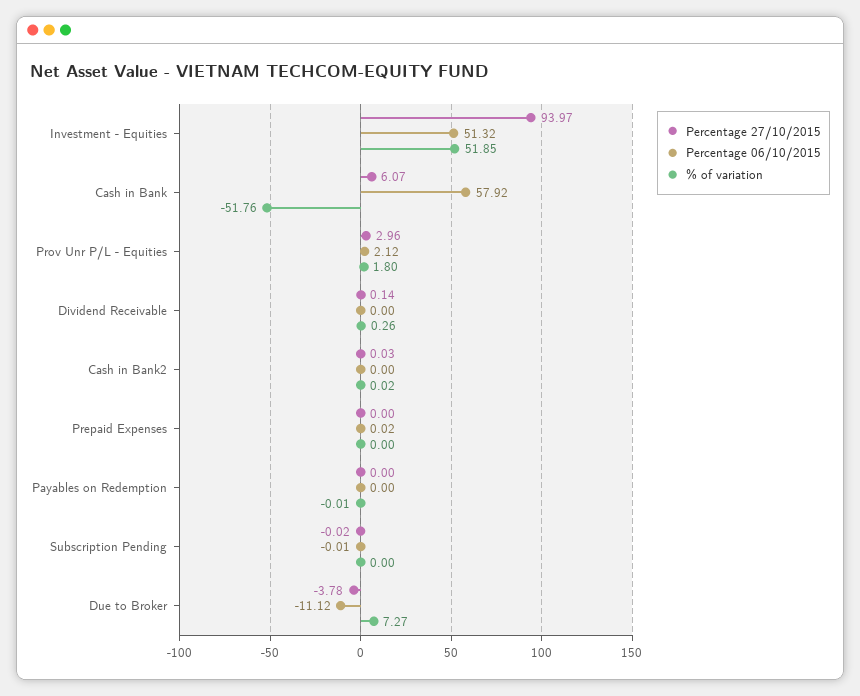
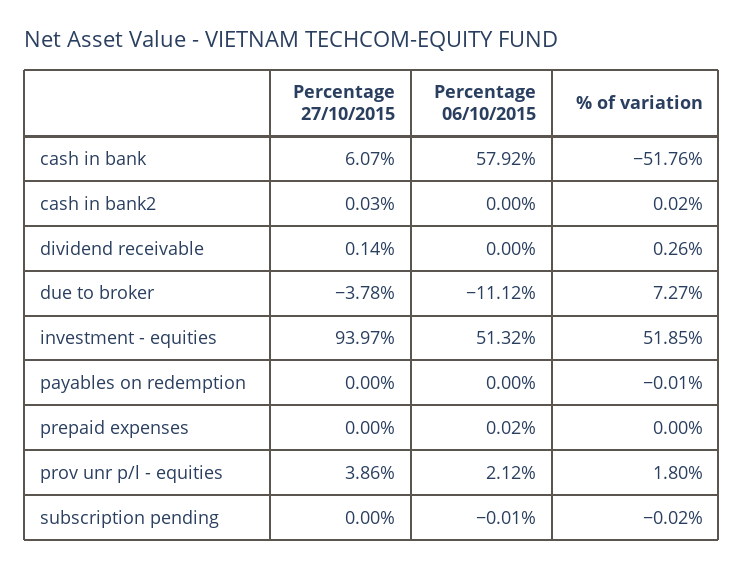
Percentage 27/10/2015, Prov Unr P/L - Equities: 2.96 -> 3.86
Percentage 27/10/2015, Subscription Pending: -0.02 -> 0
% of variation, Subscription Pending: 0 -> -0.02

